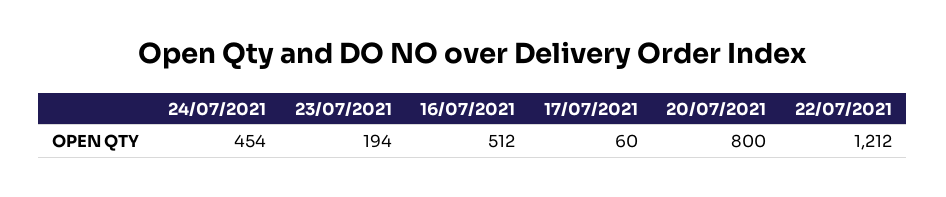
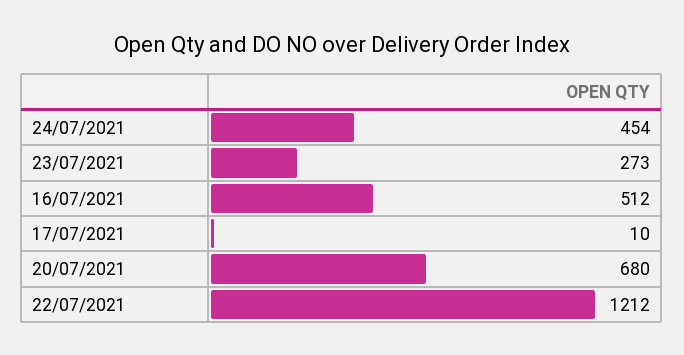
23/07/2021: 194 -> 273
17/07/2021: 60 -> 10
20/07/2021: 800 -> 680

